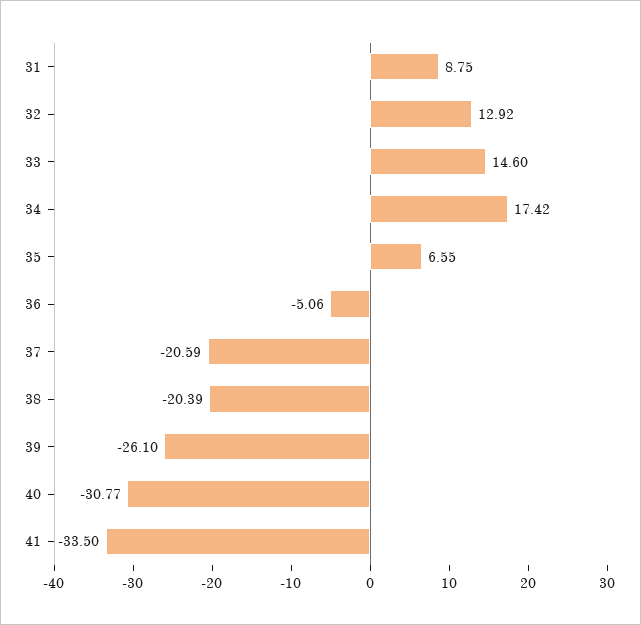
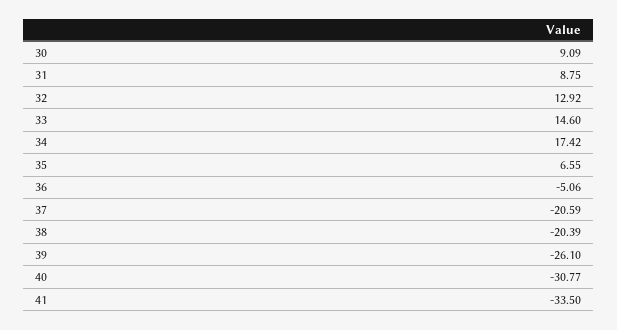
30: none -> 9.09

